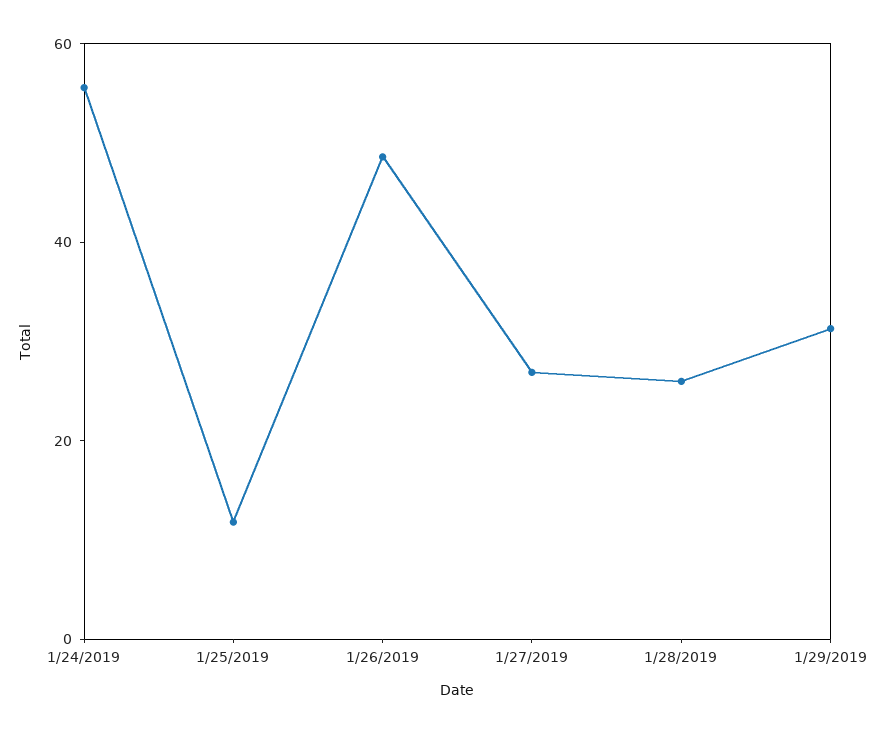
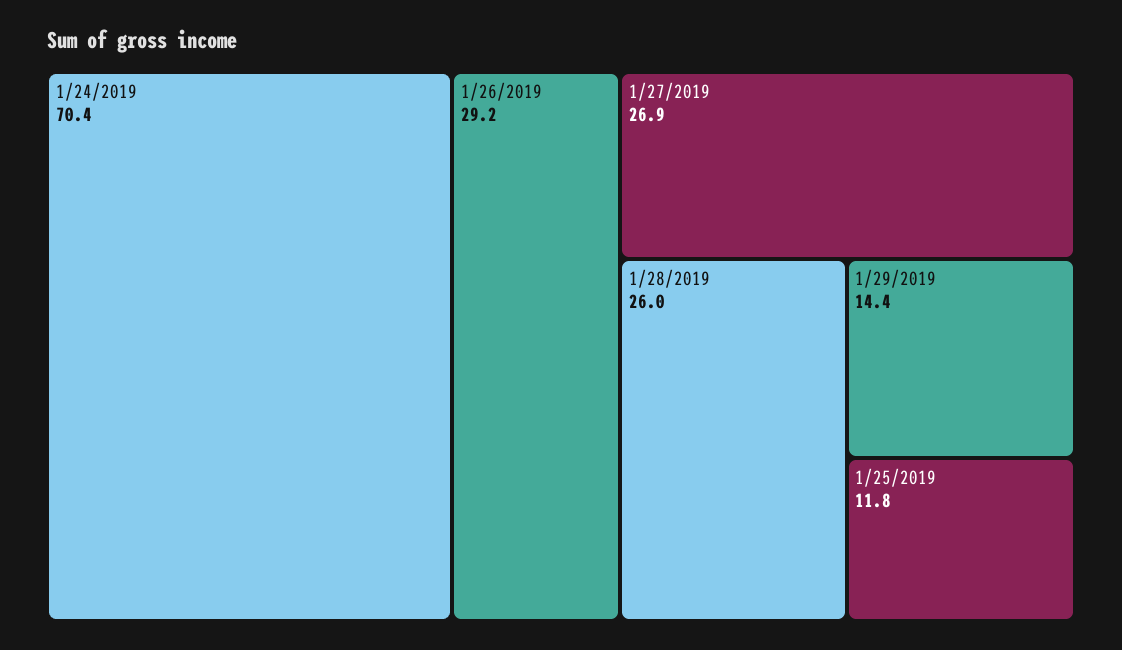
1/24/2019: 55 -> 70.4
1/26/2019: 50 -> 29.2
1/29/2019: 30 -> 14.4

